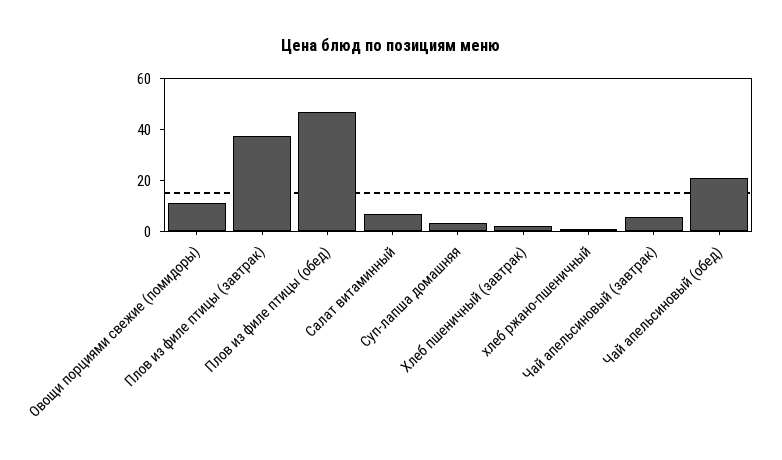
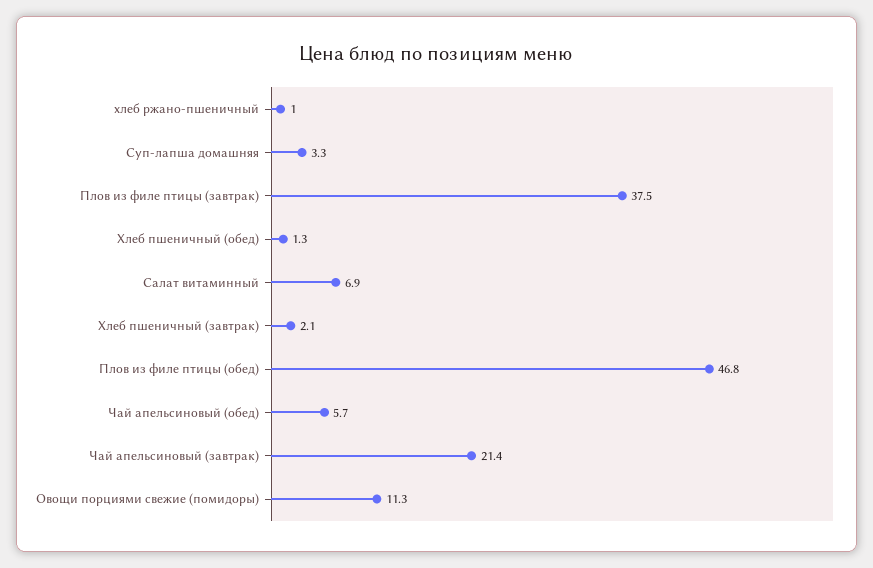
Чай апельсиновый (завтрак): 5 -> 21.4
Чай апельсиновый (обед): 20 -> 5.7
Хлеб пшеничный (обед): none -> 1.3

